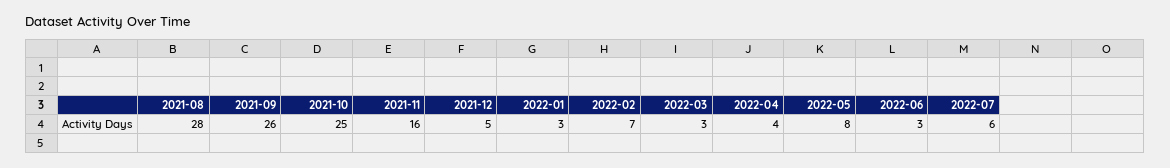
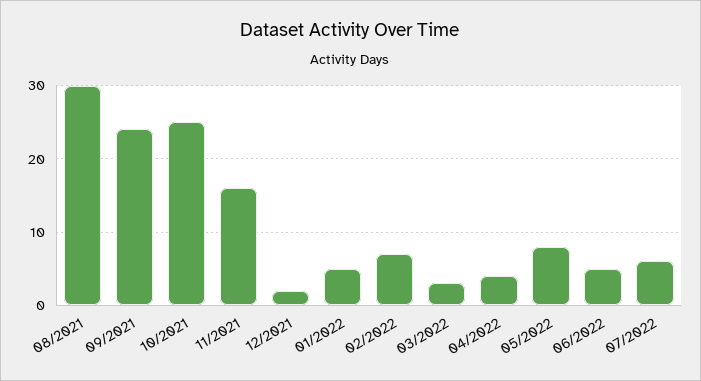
2021-08: 28 -> 30
2021-09: 26 -> 24
2021-12: 5 -> 2
2022-01: 3 -> 5
2022-06: 3 -> 5

